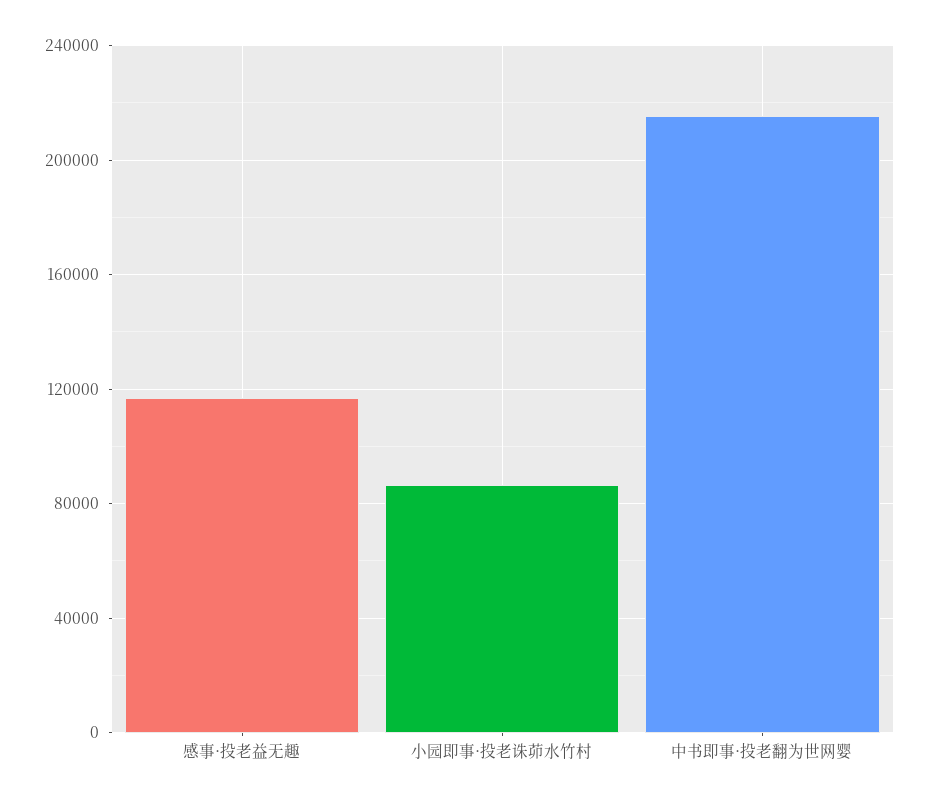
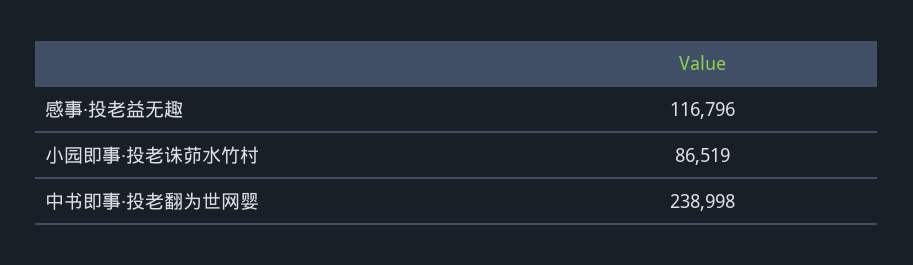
中书即事·投老翻为世网婴: 215000 -> 238998

